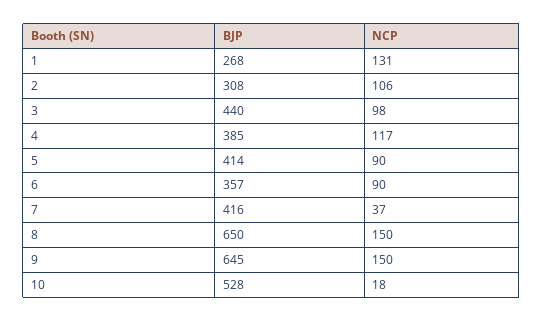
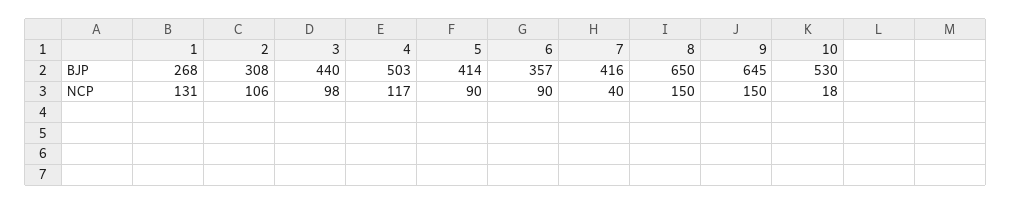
BJP, 4: 385 -> 503
NCP, 7: 37 -> 40
BJP, 10: 528 -> 530

